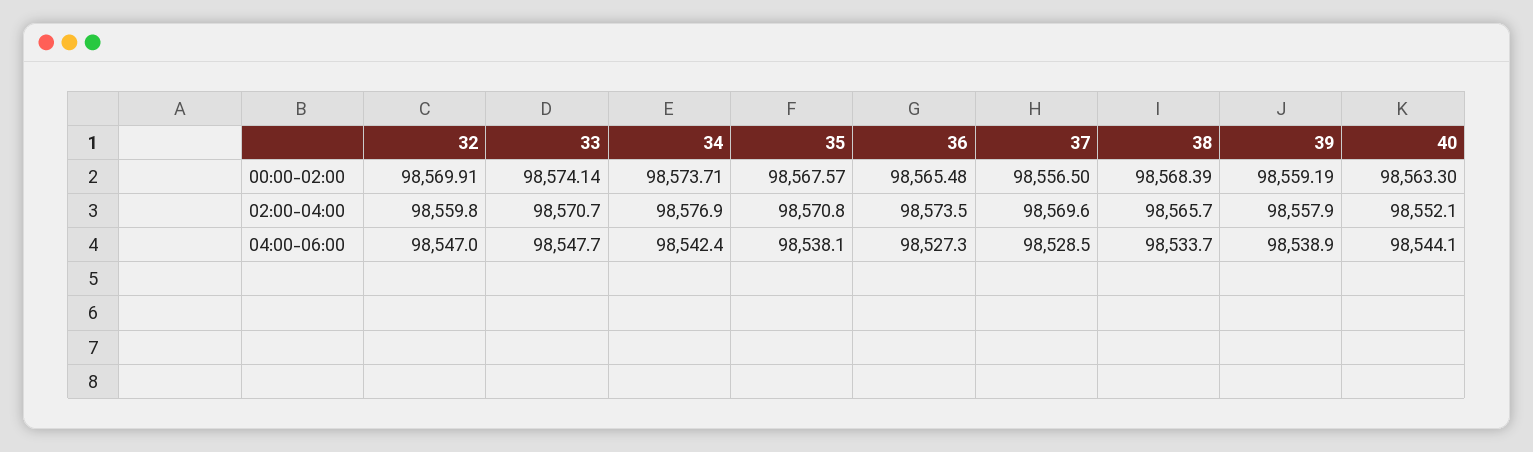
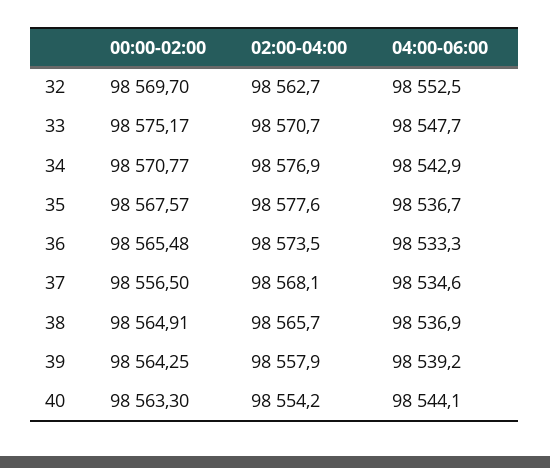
32, 00:00-02:00: 98569.91 -> 98569.7
33, 00:00-02:00: 98574.14 -> 98575.17
34, 00:00-02:00: 98573.71 -> 98570.77
38, 00:00-02:00: 98568.39 -> 98564.91
39, 00:00-02:00: 98559.19 -> 98564.25
32, 02:00-04:00: 98559.8 -> 98562.7
35, 02:00-04:00: 98570.8 -> 98577.6
37, 02:00-04:00: 98569.6 -> 98568.1
40, 02:00-04:00: 98552.1 -> 98554.2
32, 04:00-06:00: 98547 -> 98552.5
34, 04:00-06:00: 98542.4 -> 98542.9
35, 04:00-06:00: 98538.1 -> 98536.7
36, 04:00-06:00: 98527.3 -> 98533.3
37, 04:00-06:00: 98528.5 -> 98534.6
38, 04:00-06:00: 98533.7 -> 98536.9
39, 04:00-06:00: 98538.9 -> 98539.2

